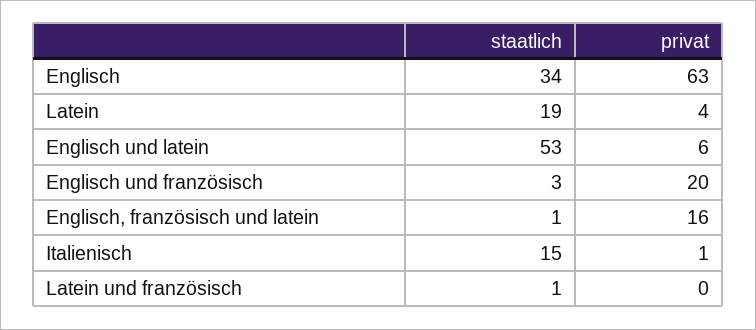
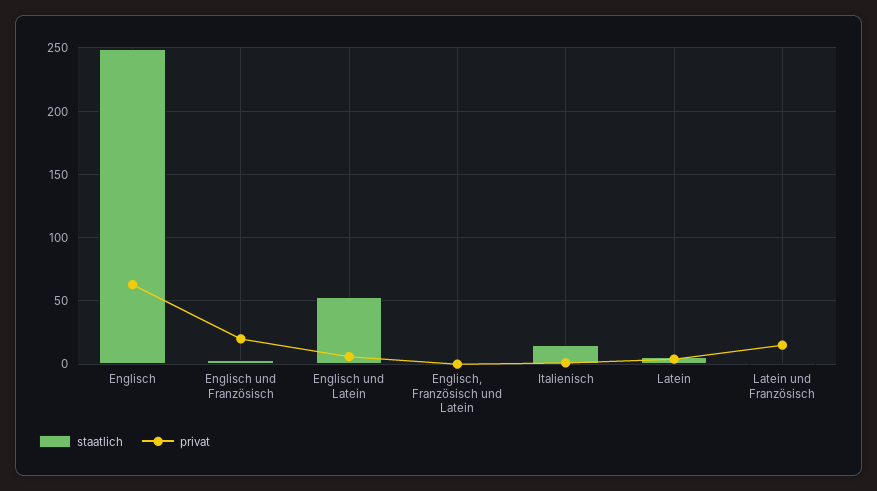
staatlich, Englisch: 34 -> 250
staatlich, Latein: 19 -> 5
privat, Englisch, französisch und latein: 16 -> 0
privat, Latein und französisch: 0 -> 15

